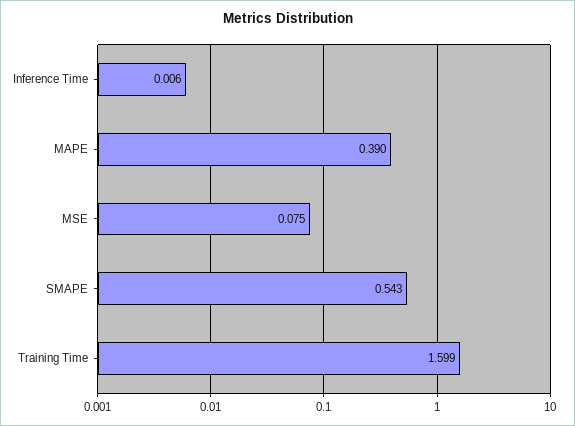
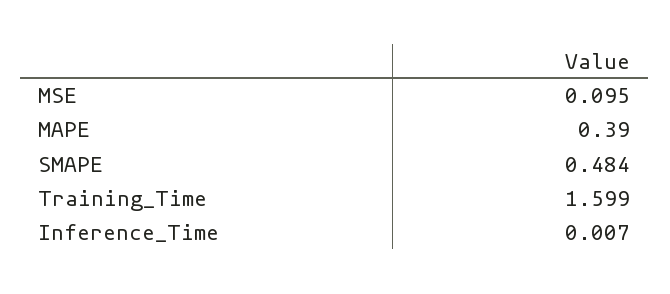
Inference Time: 0.006 -> 0.007
MSE: 0.075 -> 0.095
SMAPE: 0.543 -> 0.484

